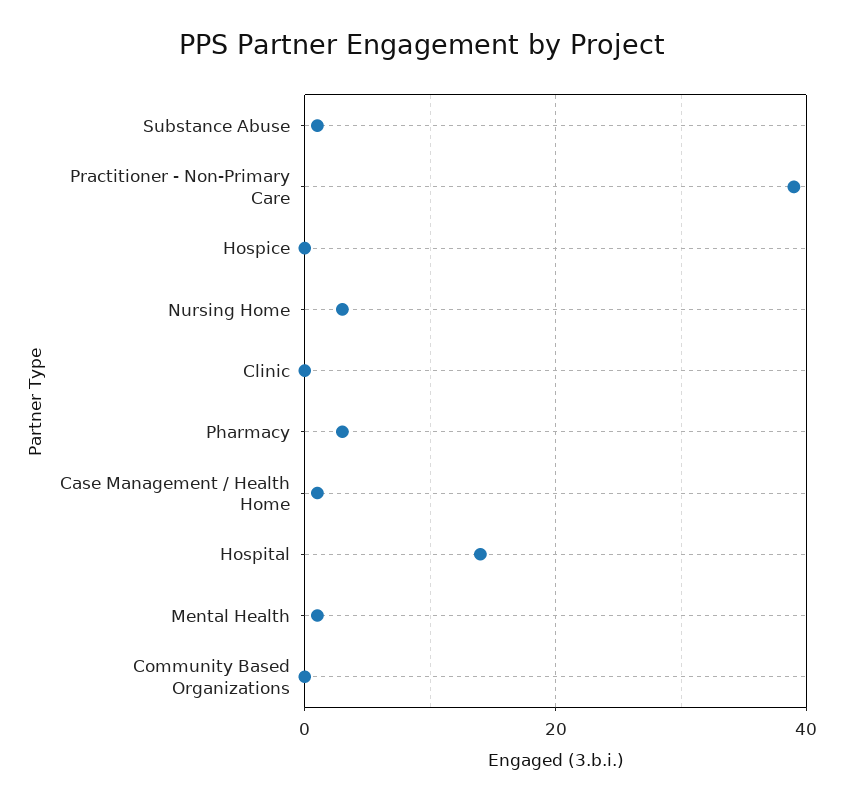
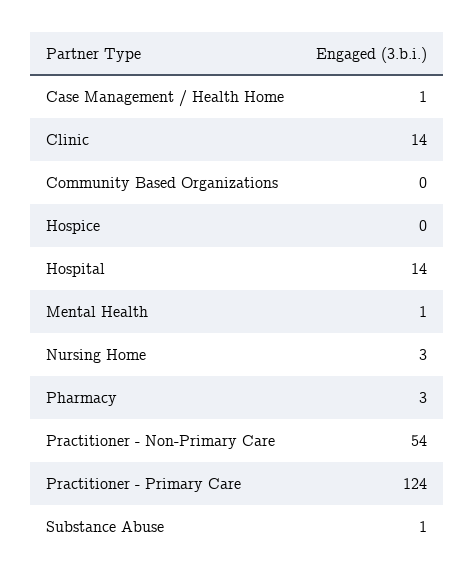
Practitioner - Non-Primary Care: 40 -> 54
Clinic: 0 -> 14
Practitioner - Primary Care: none -> 124

